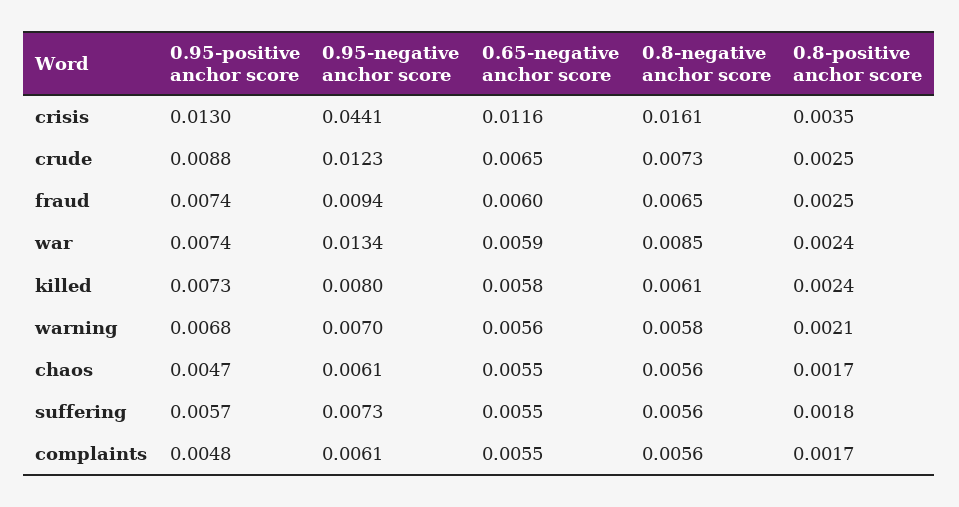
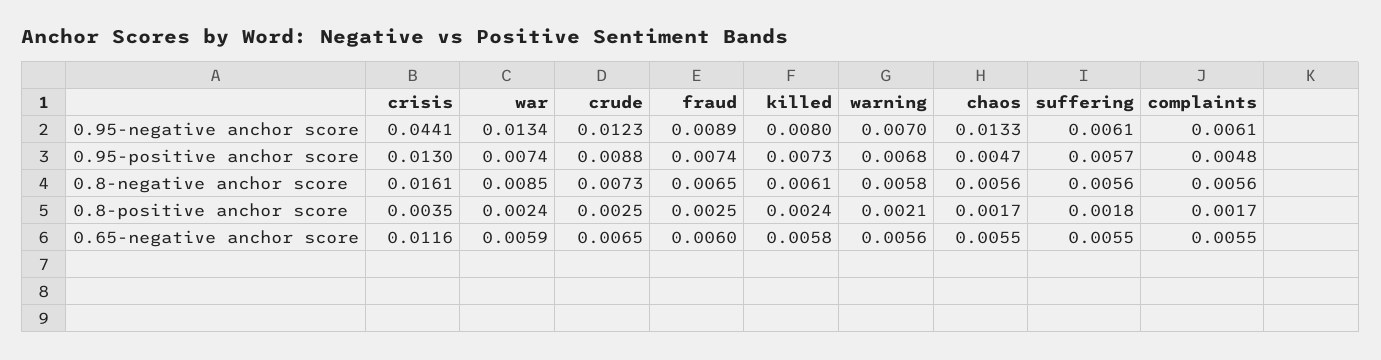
0.95-negative anchor score, fraud: 0.0094 -> 0.0089
0.95-negative anchor score, chaos: 0.0061 -> 0.0133
0.95-negative anchor score, suffering: 0.0073 -> 0.0061

